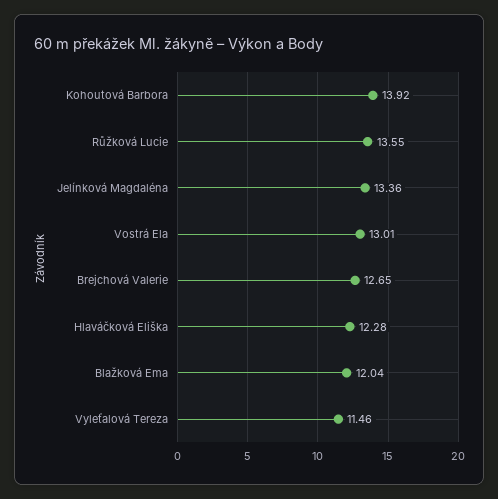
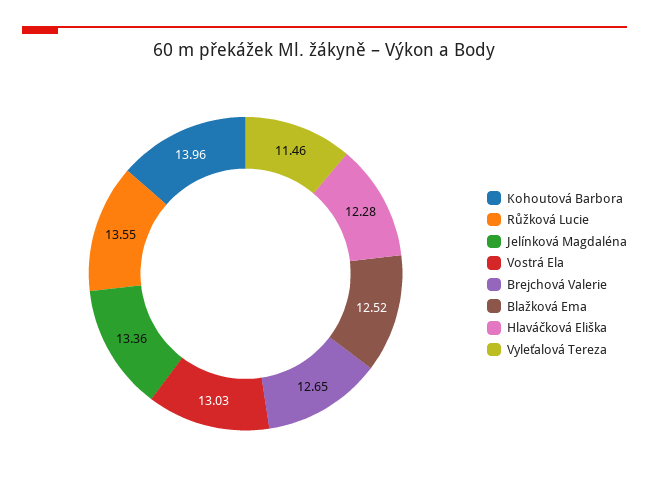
Kohoutová Barbora: 13.92 -> 13.96
Vostrá Ela: 13.01 -> 13.03
Blažková Ema: 12.04 -> 12.52

